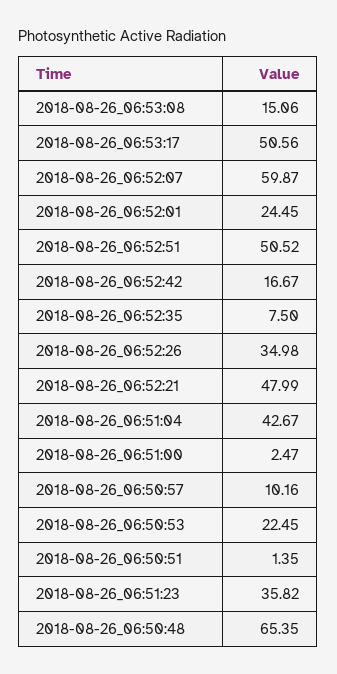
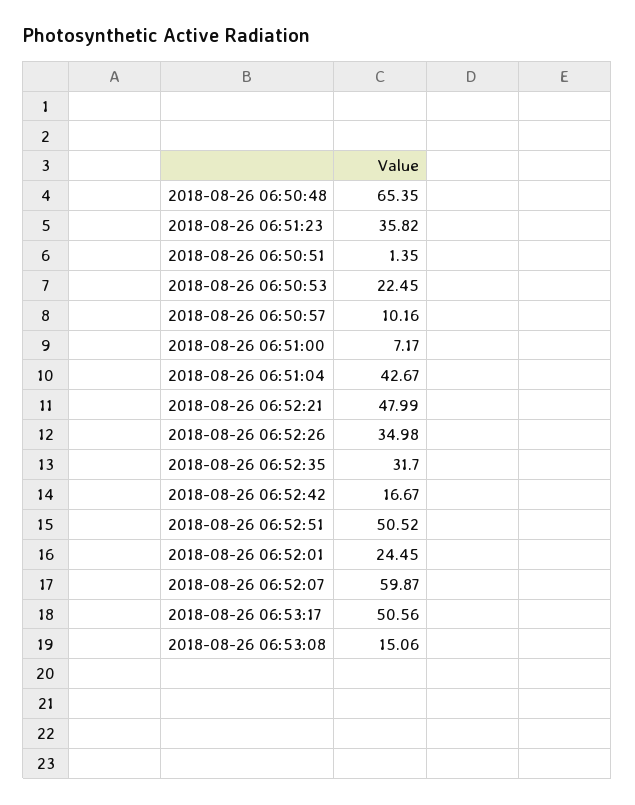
2018-08-26_06:52:35: 7.5 -> 31.7
2018-08-26_06:51:00: 2.47 -> 7.17

